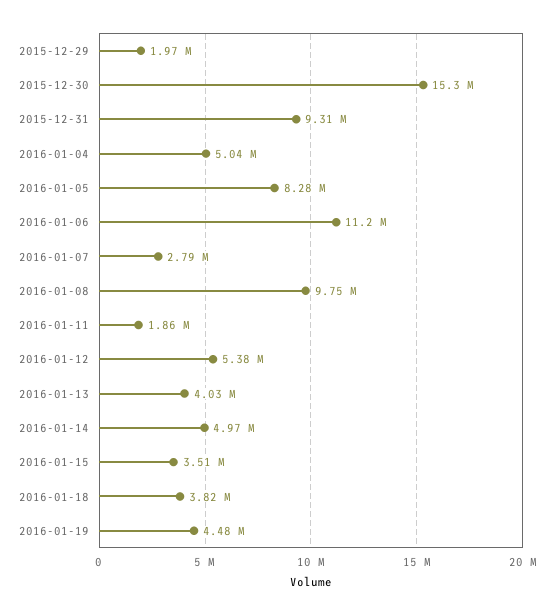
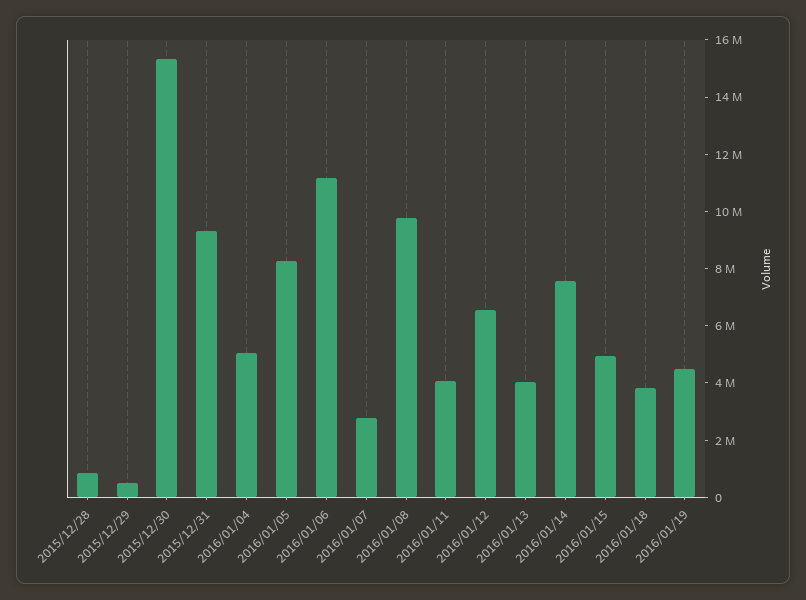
2015-12-29: 1970000 -> 500000
2016-01-11: 1860000 -> 4000000
2016-01-12: 5380000 -> 6500000
2016-01-14: 4970000 -> 7500000
2016-01-15: 3510000 -> 5000000
2015/12/28: none -> 1000000

